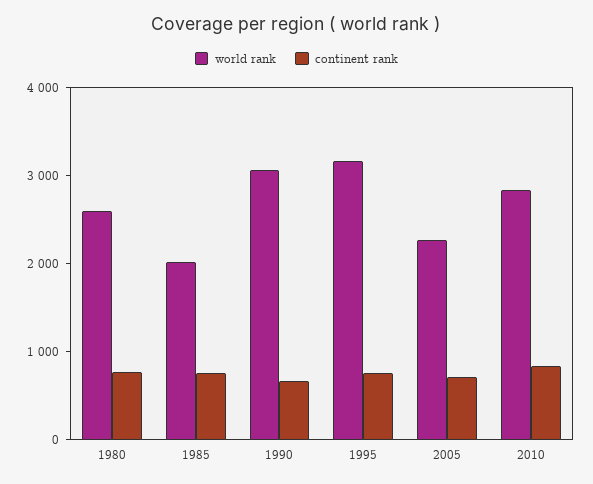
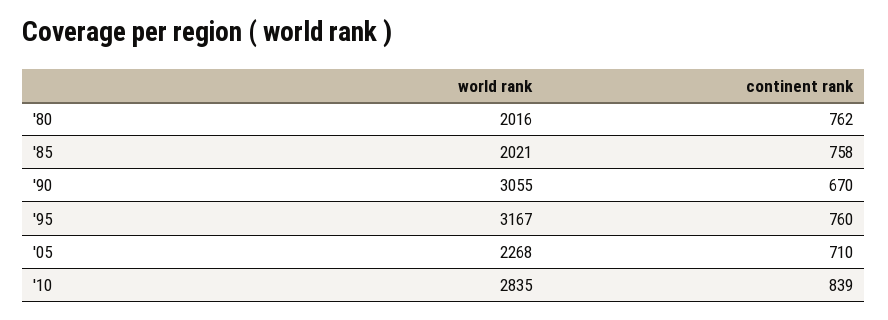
world rank, 1980: 2600 -> 2016

